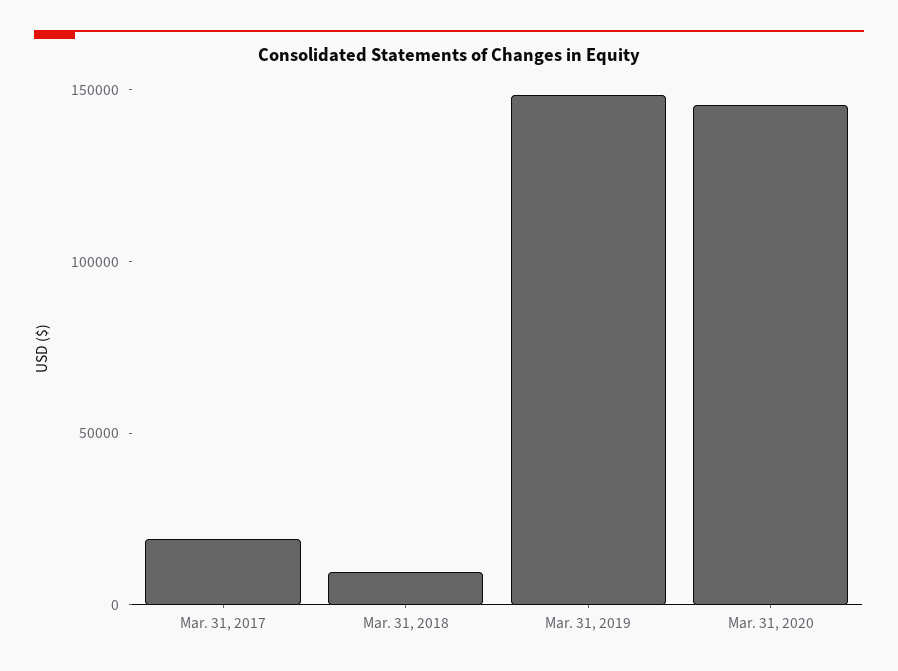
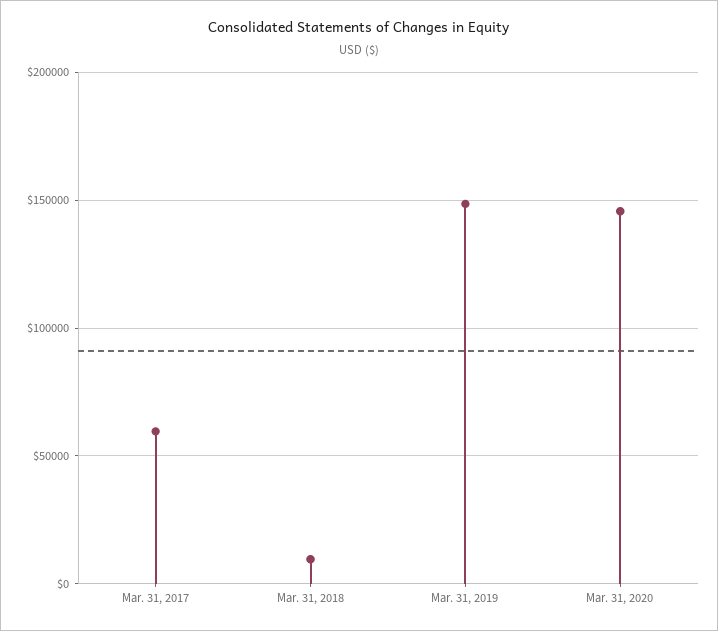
Mar. 31, 2017: 20000 -> 60000

